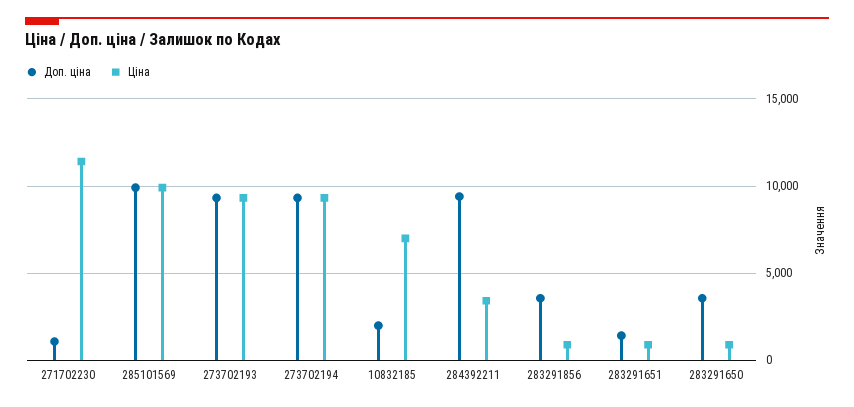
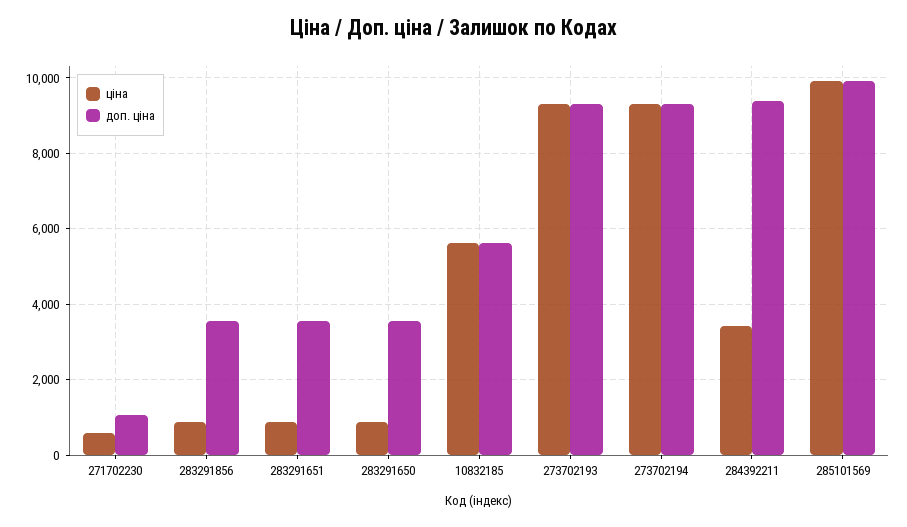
Ціна, 271702230: 11500 -> 600
Доп. ціна, 10832185: 2000 -> 5600
Ціна, 10832185: 7000 -> 5600
Доп. ціна, 283291651: 1500 -> 3600

